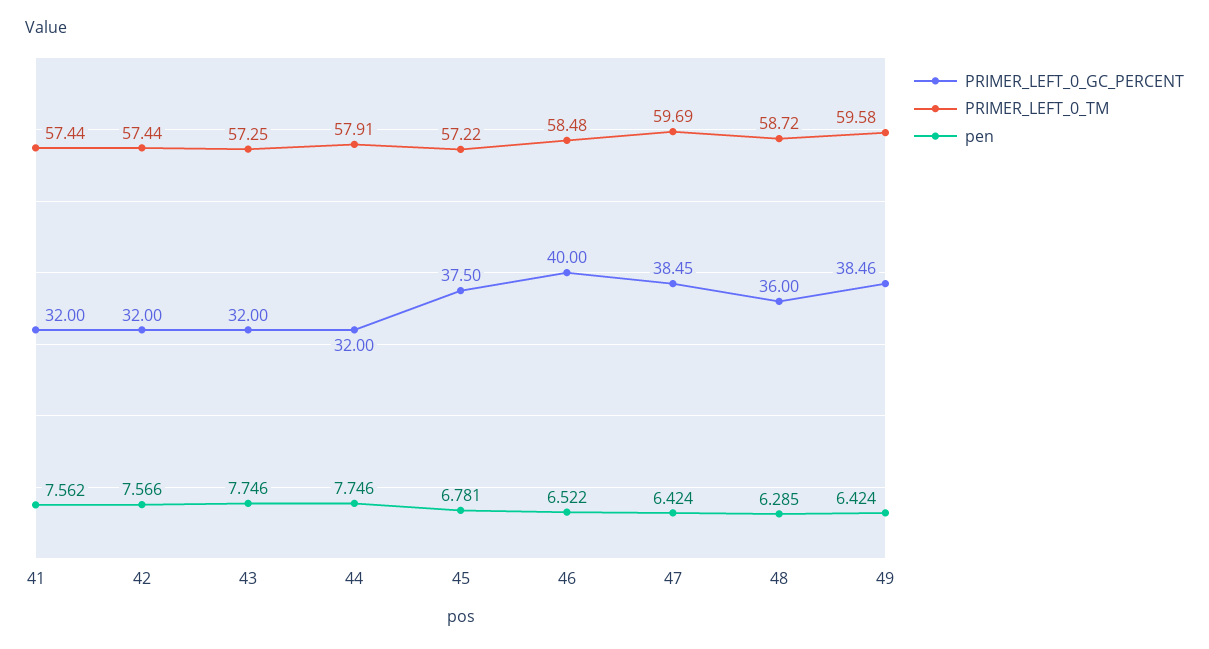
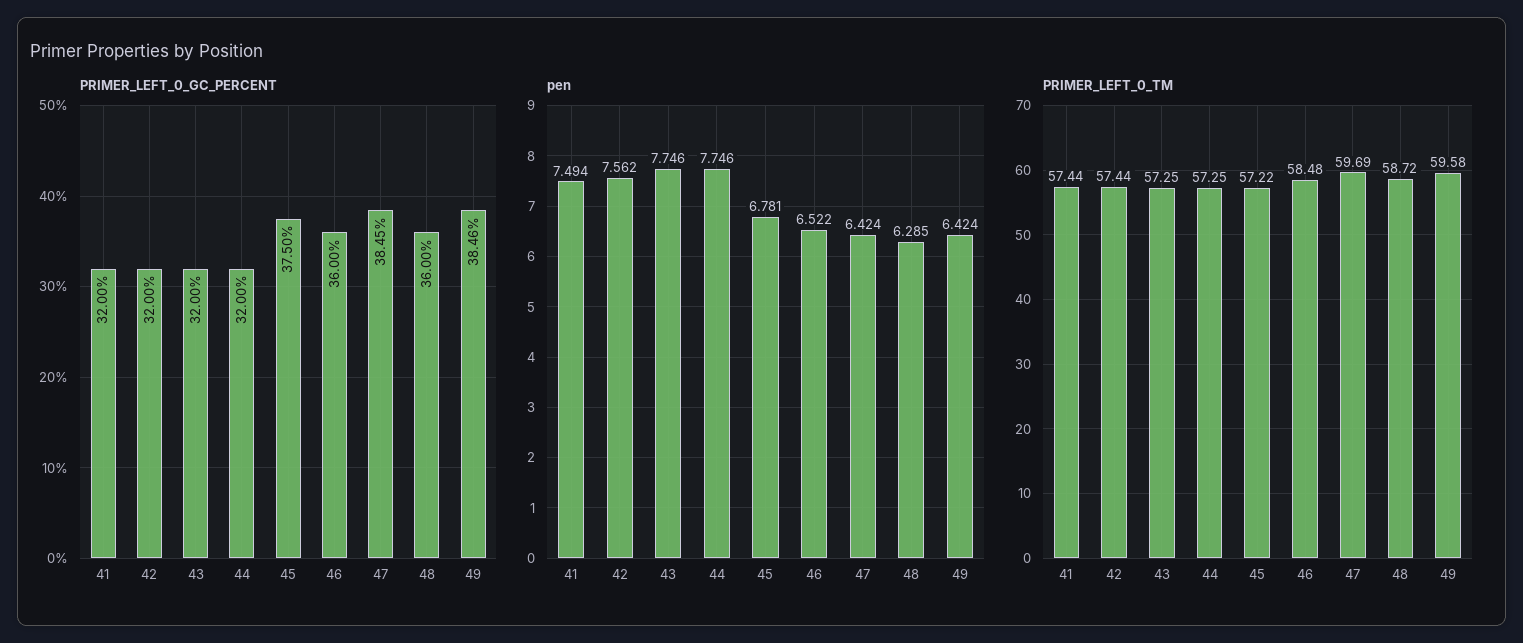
pen, 41: 7.562 -> 7.494
pen, 42: 7.566 -> 7.562
PRIMER_LEFT_0_TM, 44: 57.91 -> 57.25
PRIMER_LEFT_0_GC_PERCENT, 46: 40 -> 36

